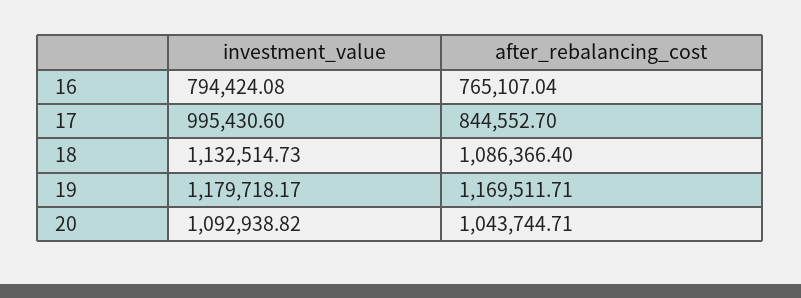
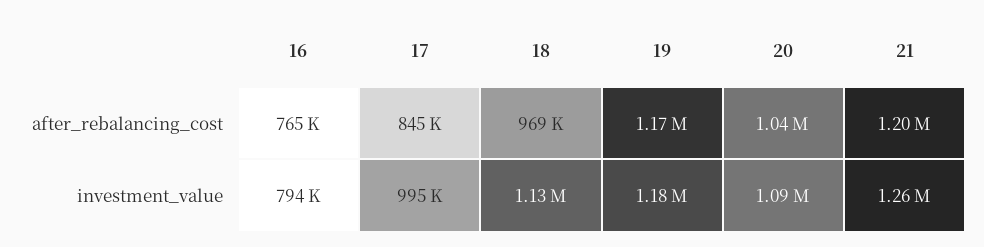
after_rebalancing_cost, 18: 1086366.4 -> 969000
after_rebalancing_cost, 21: none -> 1200000
investment_value, 21: none -> 1260000

